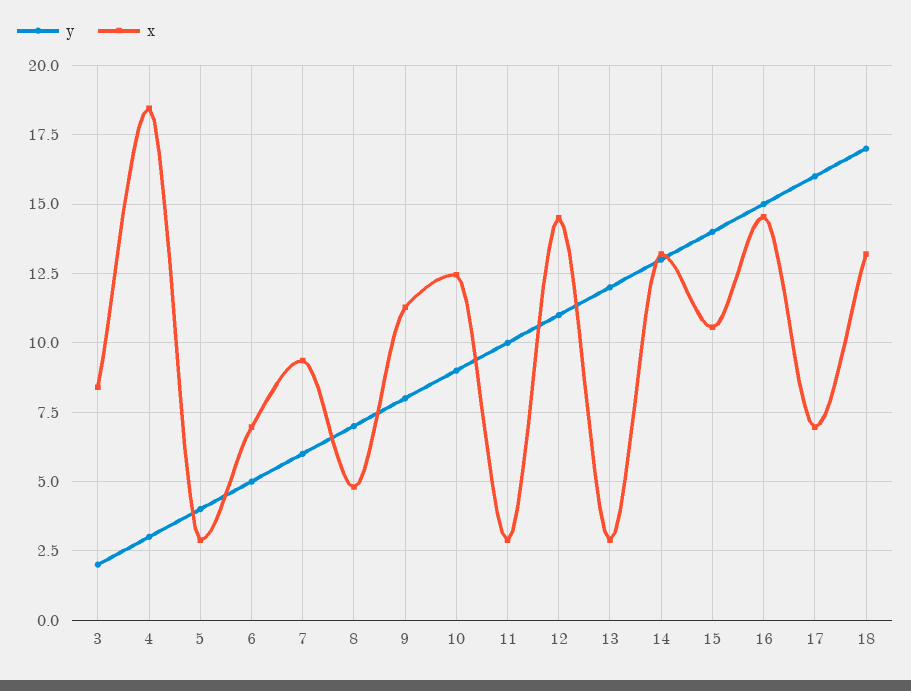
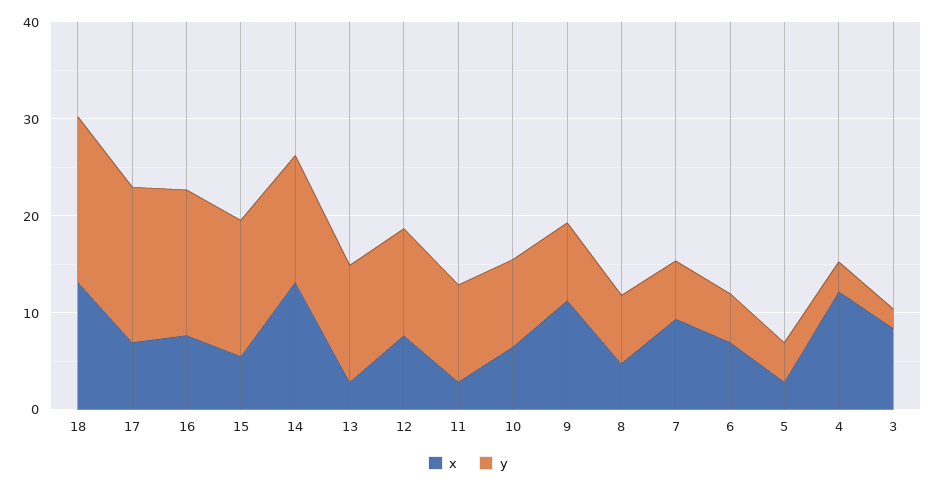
x, 4: 18.5 -> 12
x, 10: 12.5 -> 6
x, 12: 14.5 -> 8
x, 15: 10.5 -> 6
x, 16: 14.5 -> 8

